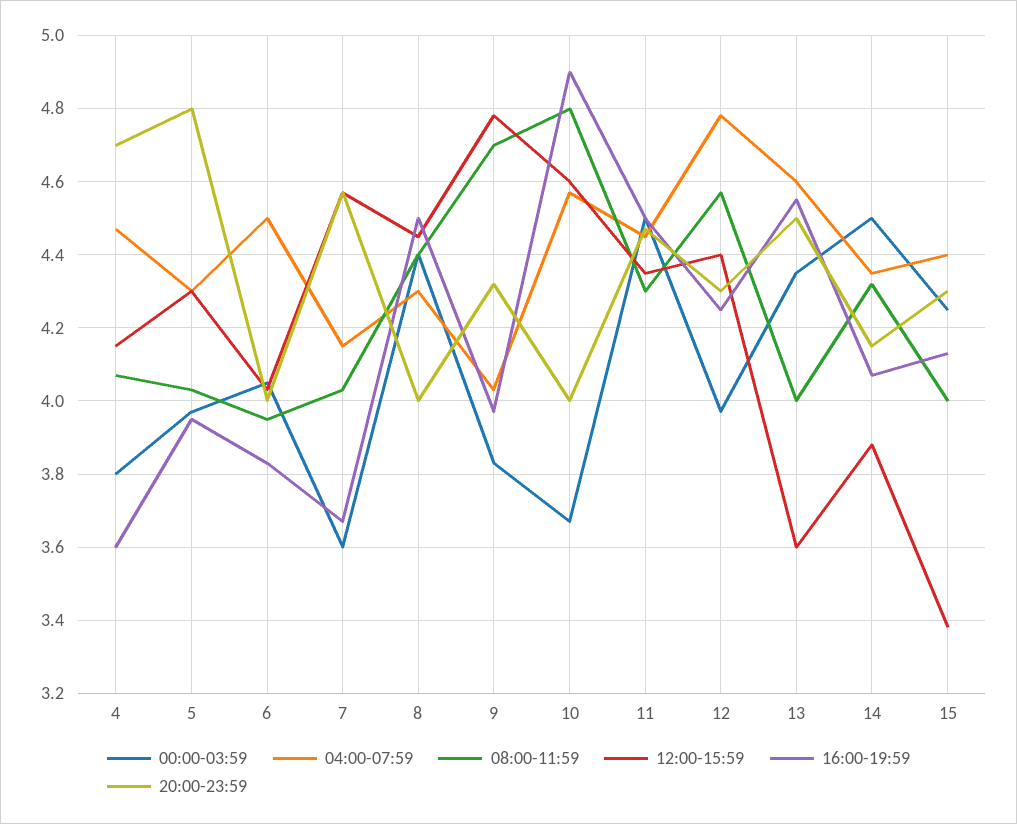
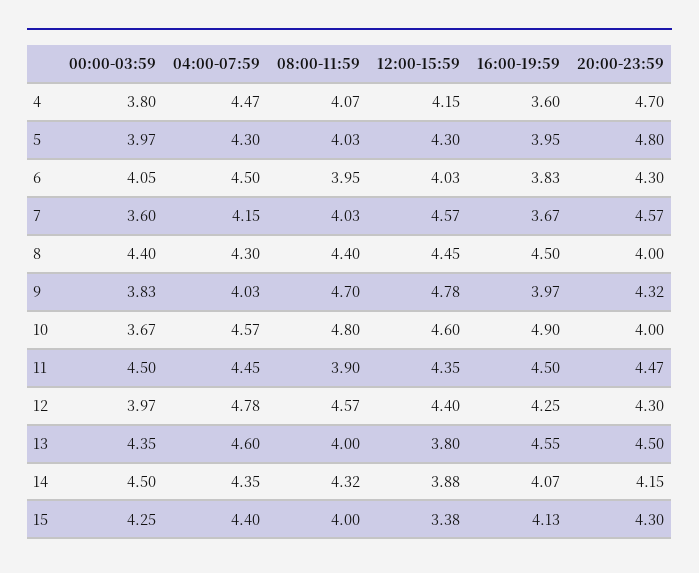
20:00-23:59, 6: 4 -> 4.3
08:00-11:59, 11: 4.3 -> 3.9
12:00-15:59, 13: 3.6 -> 3.8

